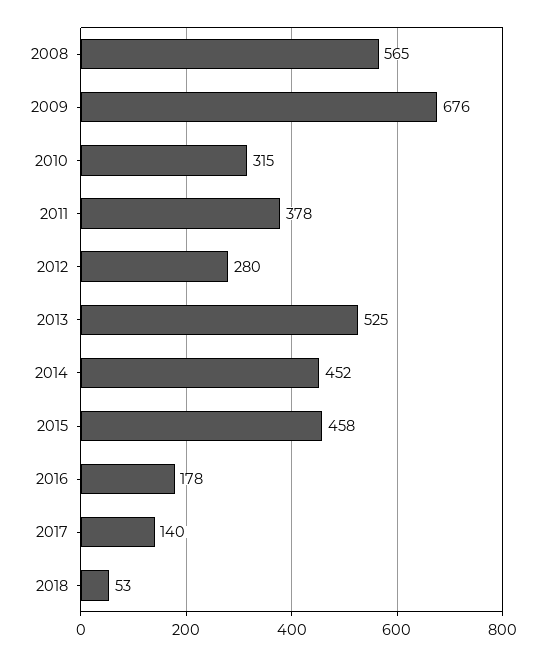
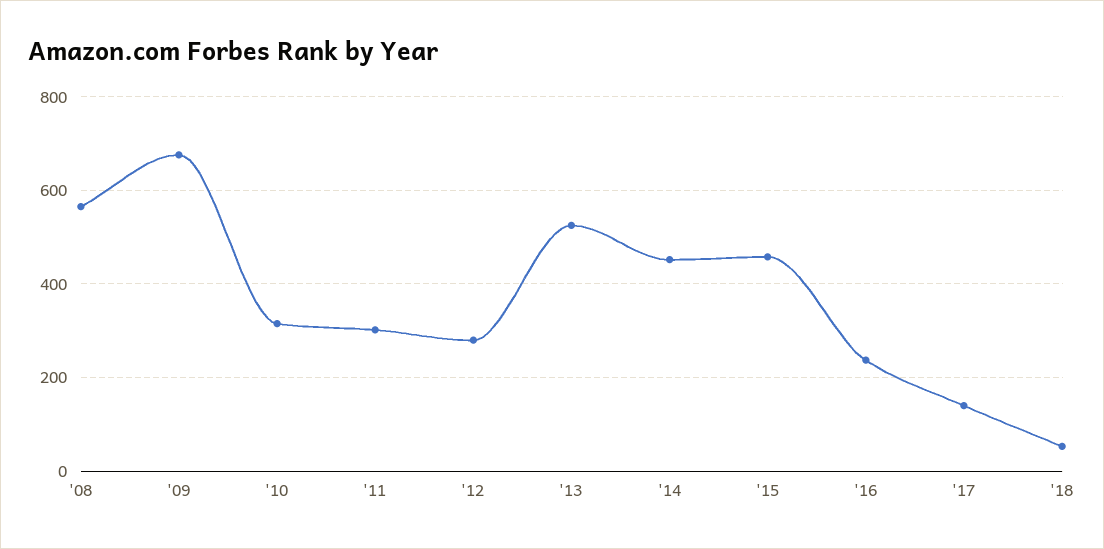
2011: 378 -> 300
2016: 178 -> 240

